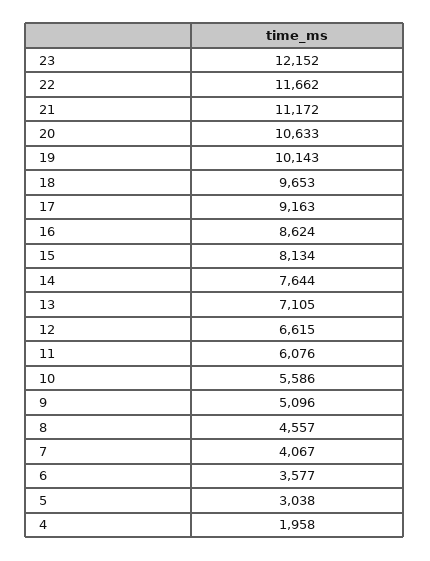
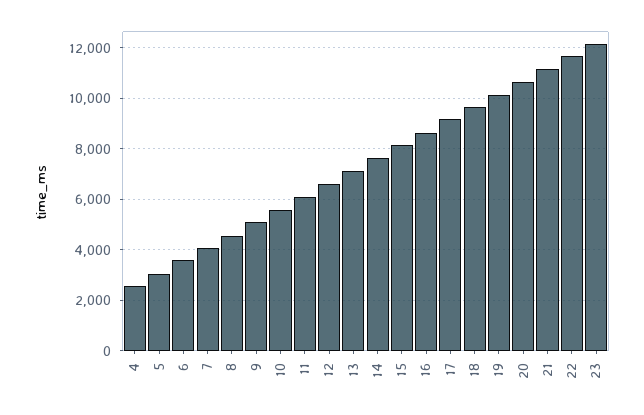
4: 1958 -> 2500

